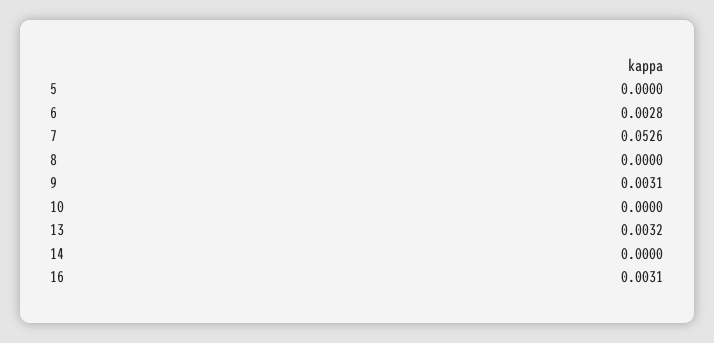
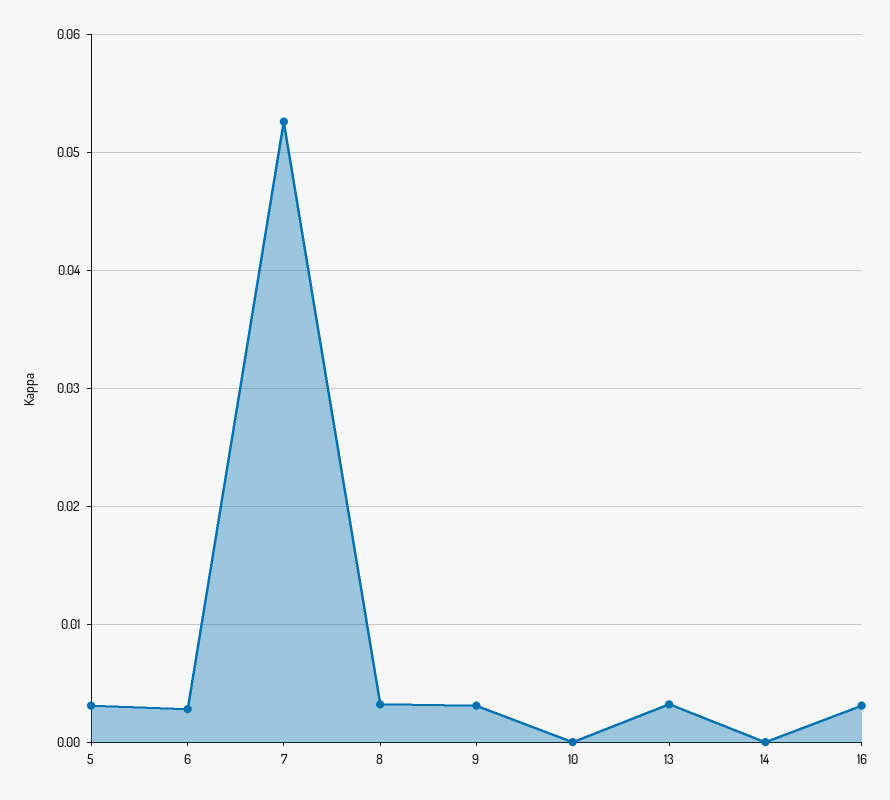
5: 0 -> 0.003
8: 0 -> 0.003

